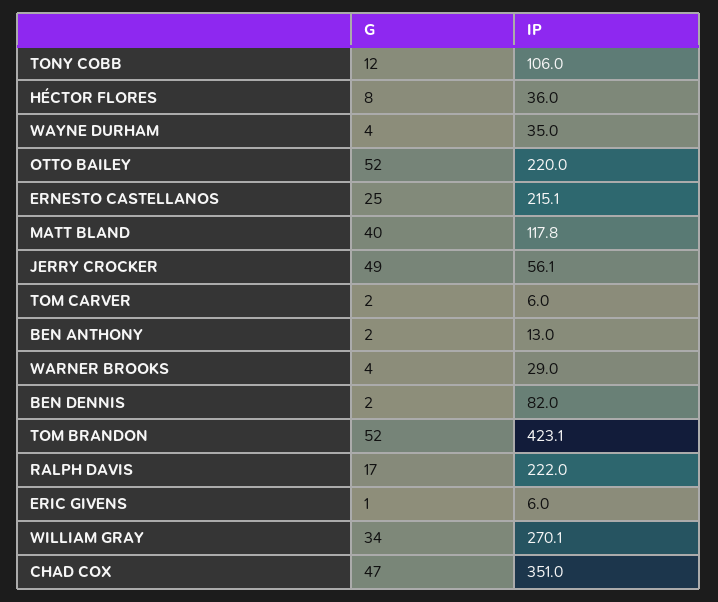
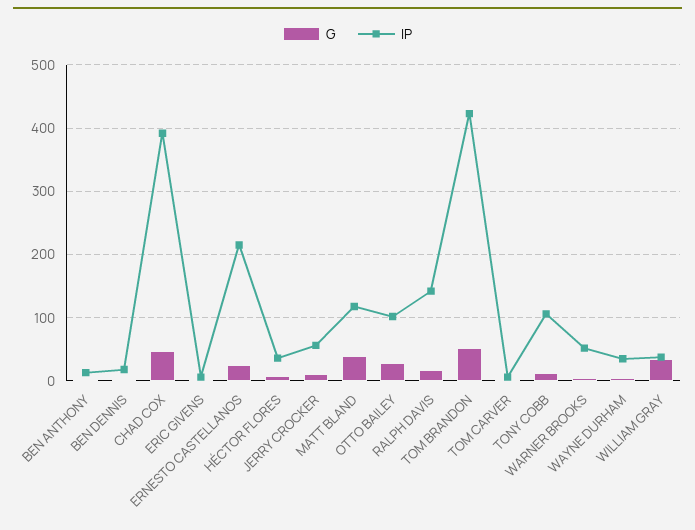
G, OTTO BAILEY: 52 -> 30
IP, OTTO BAILEY: 220 -> 100
G, JERRY CROCKER: 49 -> 10
IP, WARNER BROOKS: 29 -> 50
IP, BEN DENNIS: 82 -> 20
IP, RALPH DAVIS: 222 -> 140
IP, WILLIAM GRAY: 270.1 -> 40
IP, CHAD COX: 351 -> 390

